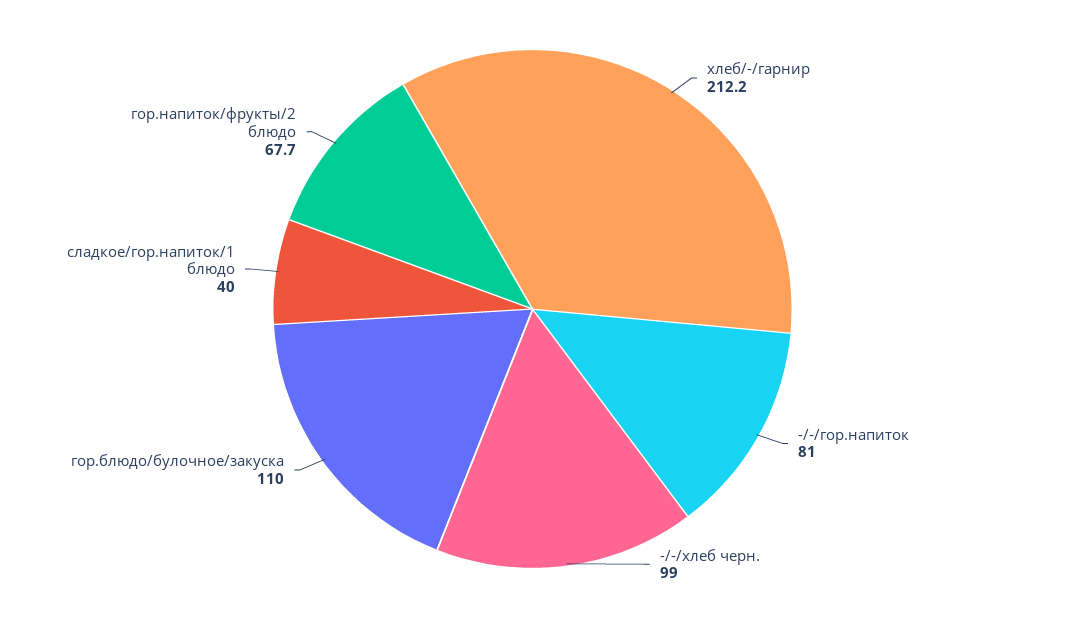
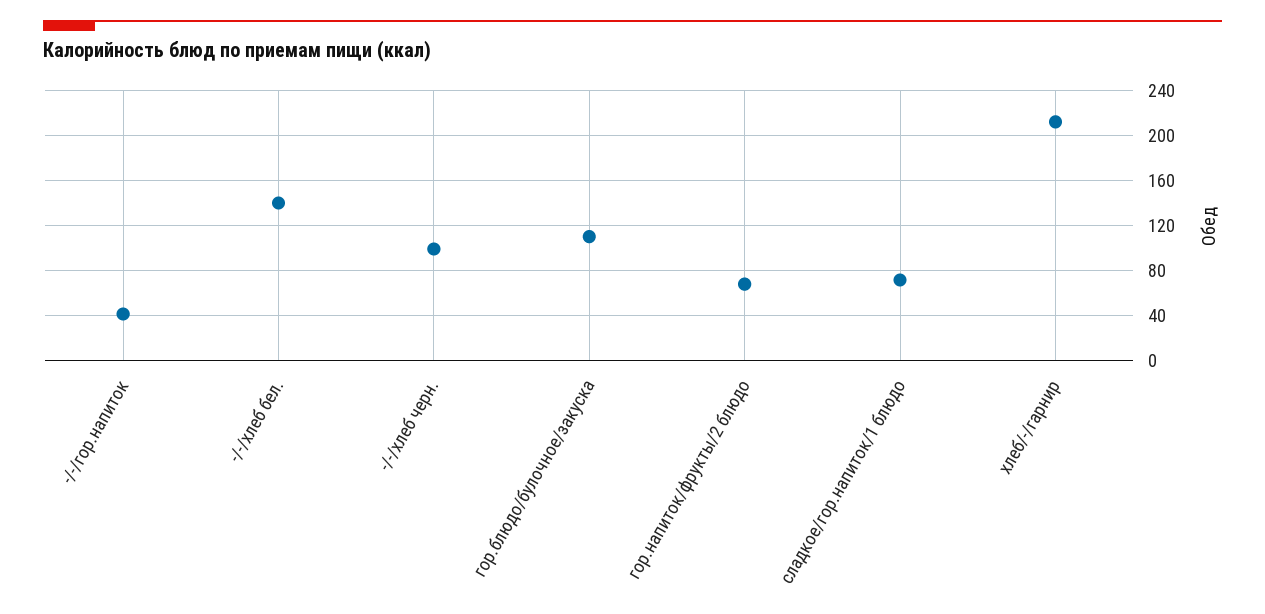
-/-/гор.напиток: 81 -> 40
сладкое/гор.напиток/1 блюдо: 40 -> 70
-/-/хлеб бел.: none -> 140

